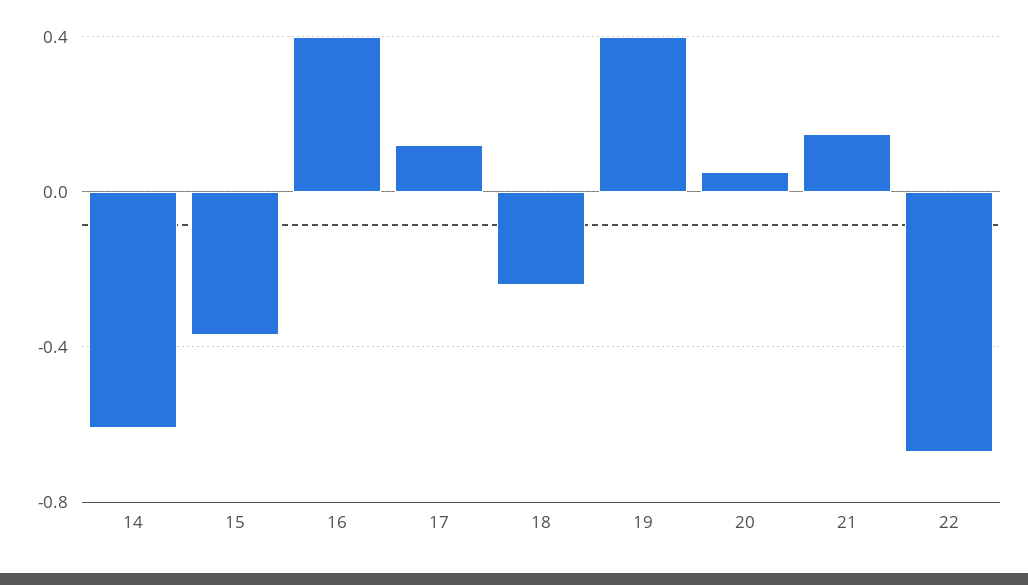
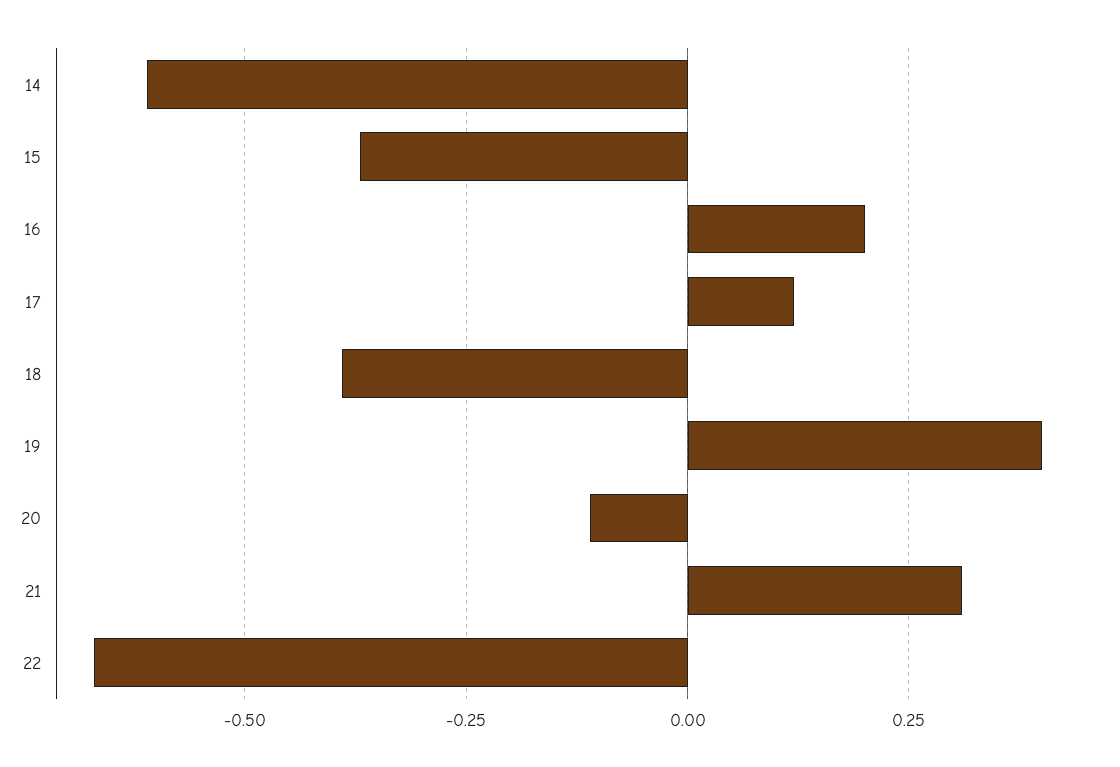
16: 0.4 -> 0.2
18: -0.25 -> -0.4
20: 0.05 -> -0.1
21: 0.15 -> 0.3

